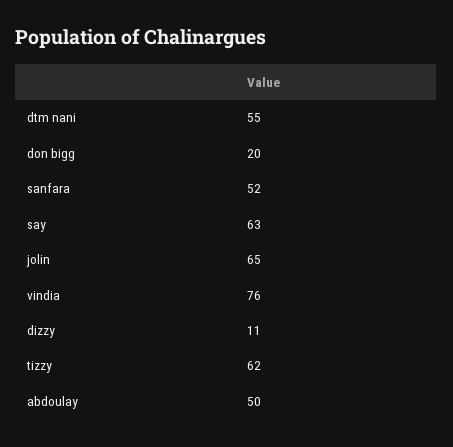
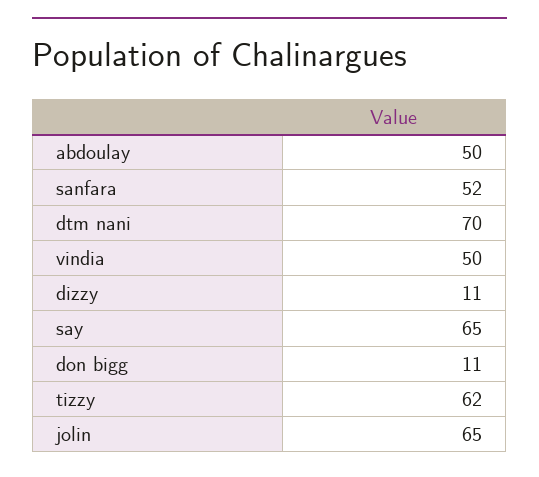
dtm nani: 55 -> 70
don bigg: 20 -> 11
say: 63 -> 65
vindia: 76 -> 50

